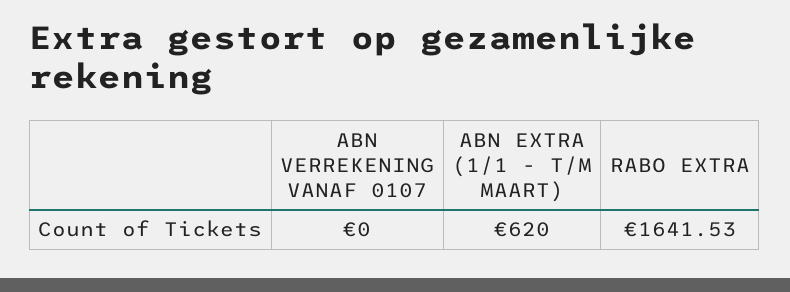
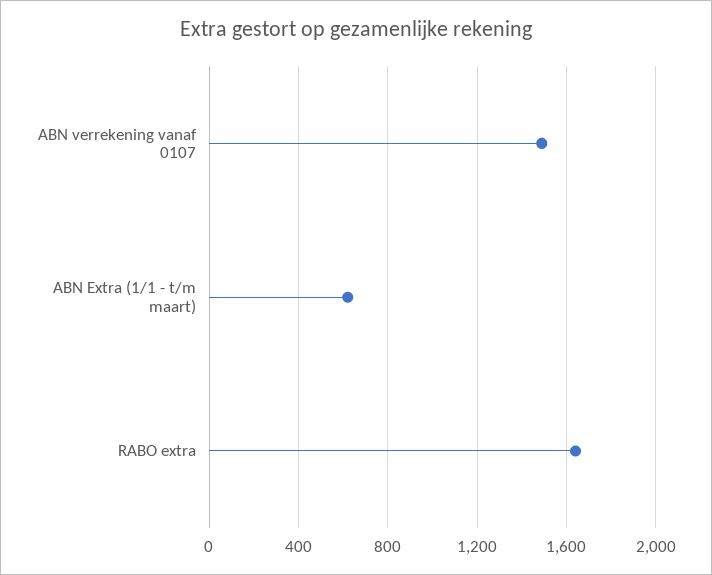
ABN VERREKENING VANAF 0107: 0 -> 1500

